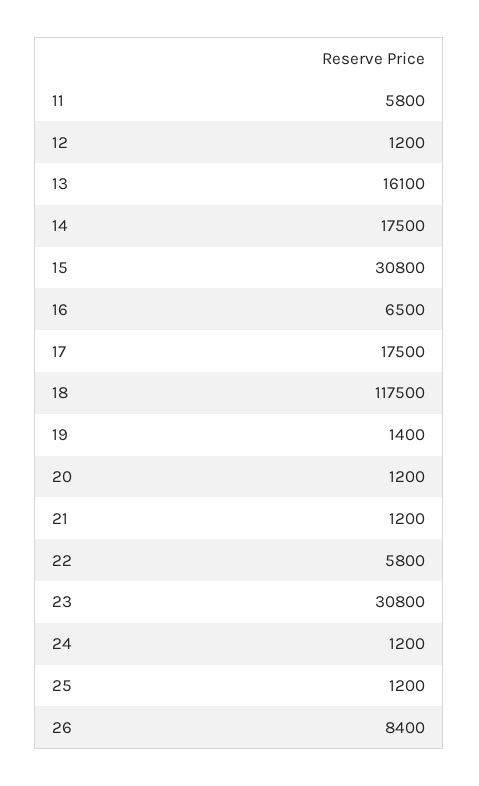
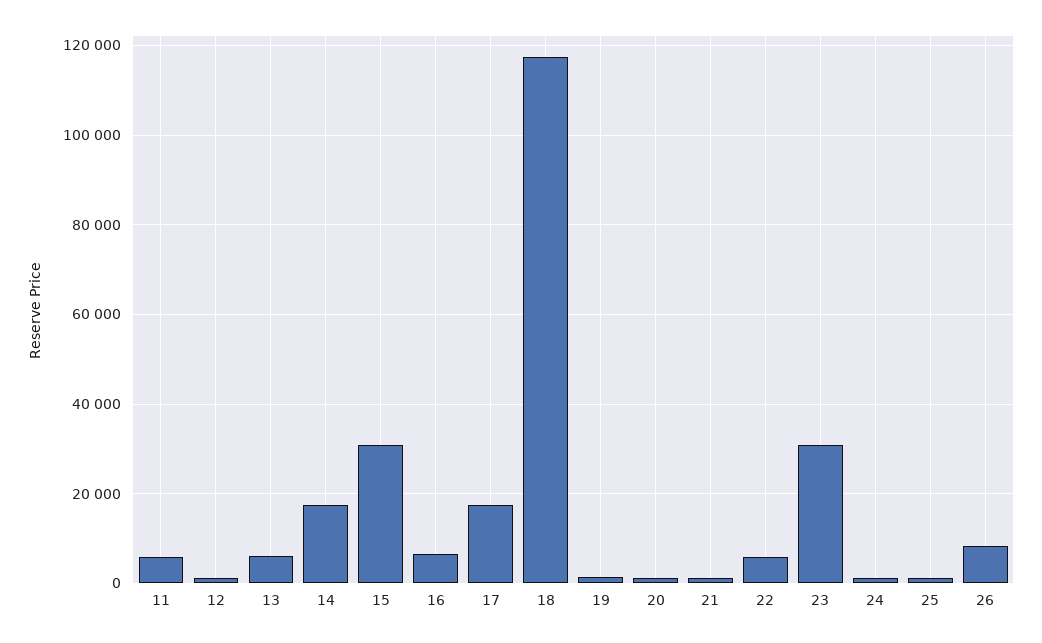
13: 16100 -> 6000

